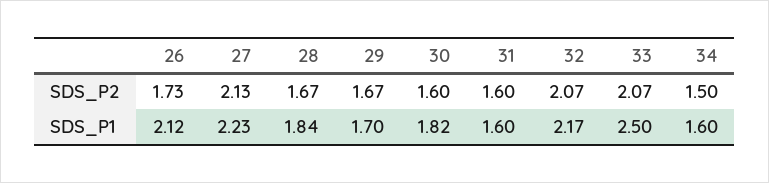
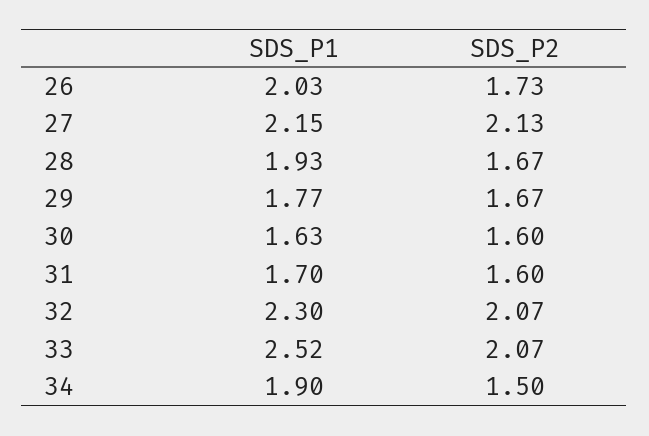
26, SDS_P1: 2.12 -> 2.03
27, SDS_P1: 2.23 -> 2.15
28, SDS_P1: 1.84 -> 1.93
29, SDS_P1: 1.7 -> 1.77
30, SDS_P1: 1.82 -> 1.63
31, SDS_P1: 1.6 -> 1.7
32, SDS_P1: 2.17 -> 2.3
33, SDS_P1: 2.5 -> 2.52
34, SDS_P1: 1.6 -> 1.9

